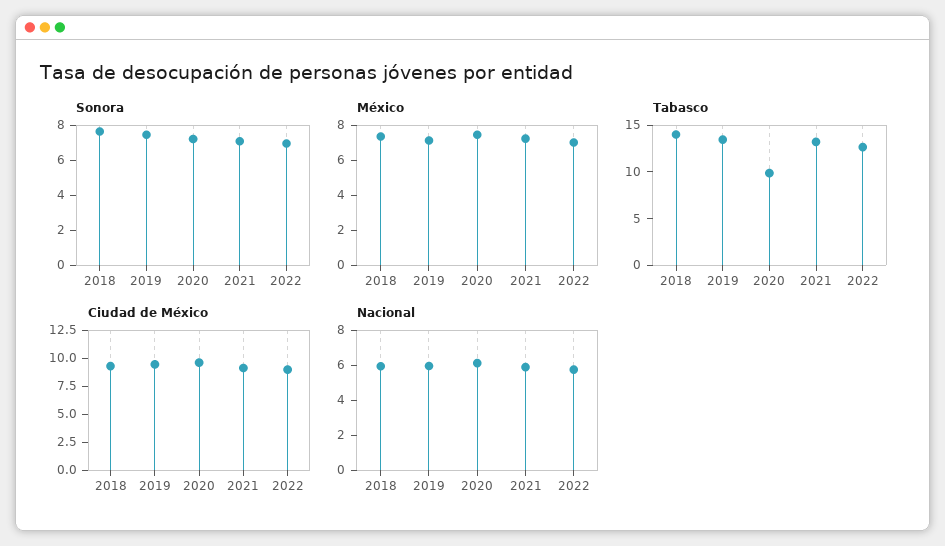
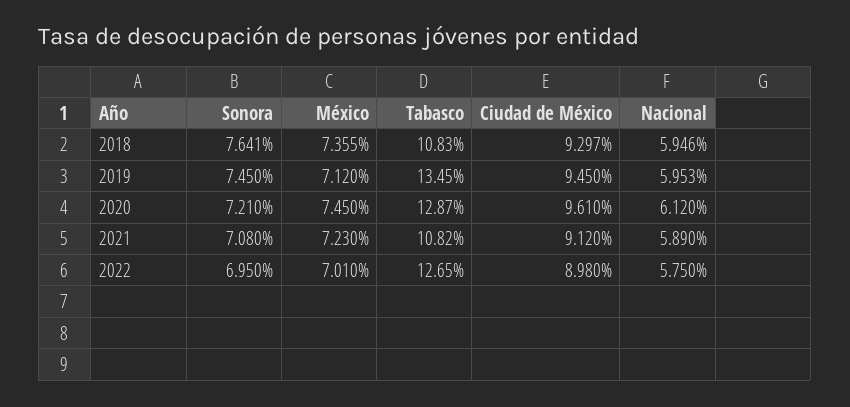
Tabasco, 2018: 14 -> 10.83
Tabasco, 2020: 10 -> 12.87
Tabasco, 2021: 13 -> 10.82

